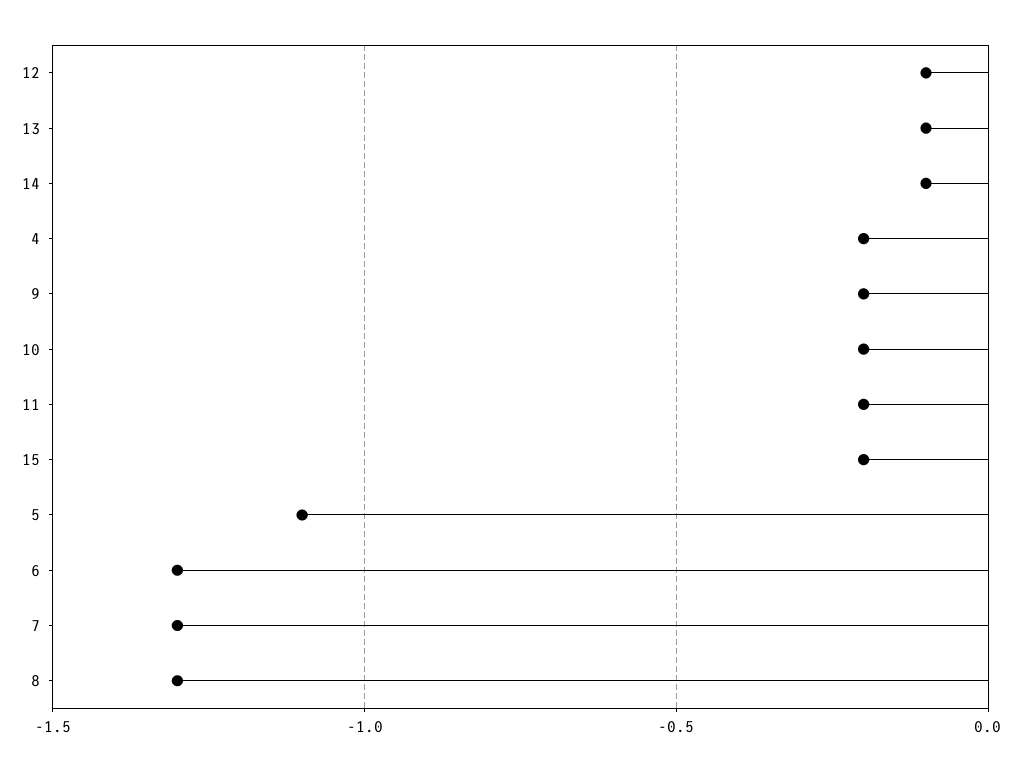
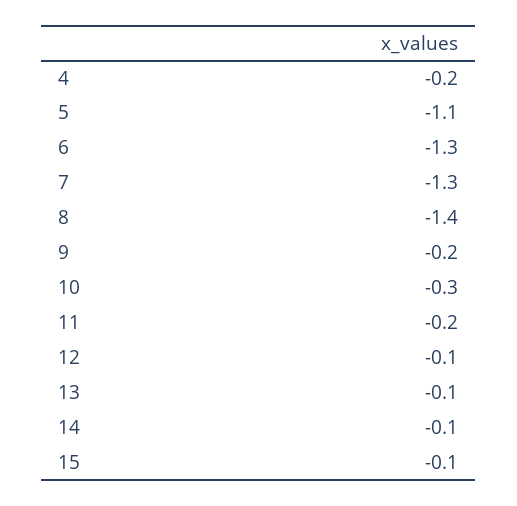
10: -0.2 -> -0.3
15: -0.2 -> -0.1
8: -1.3 -> -1.4

